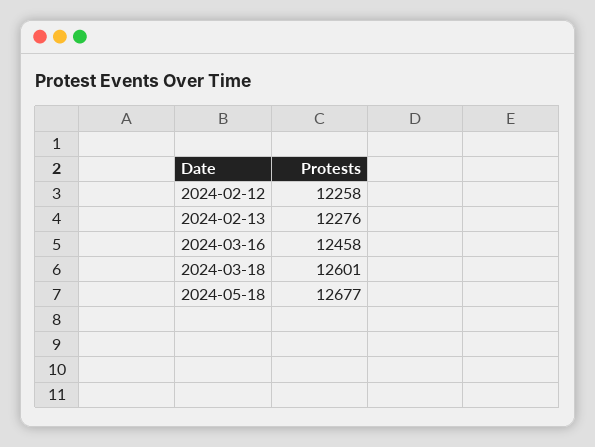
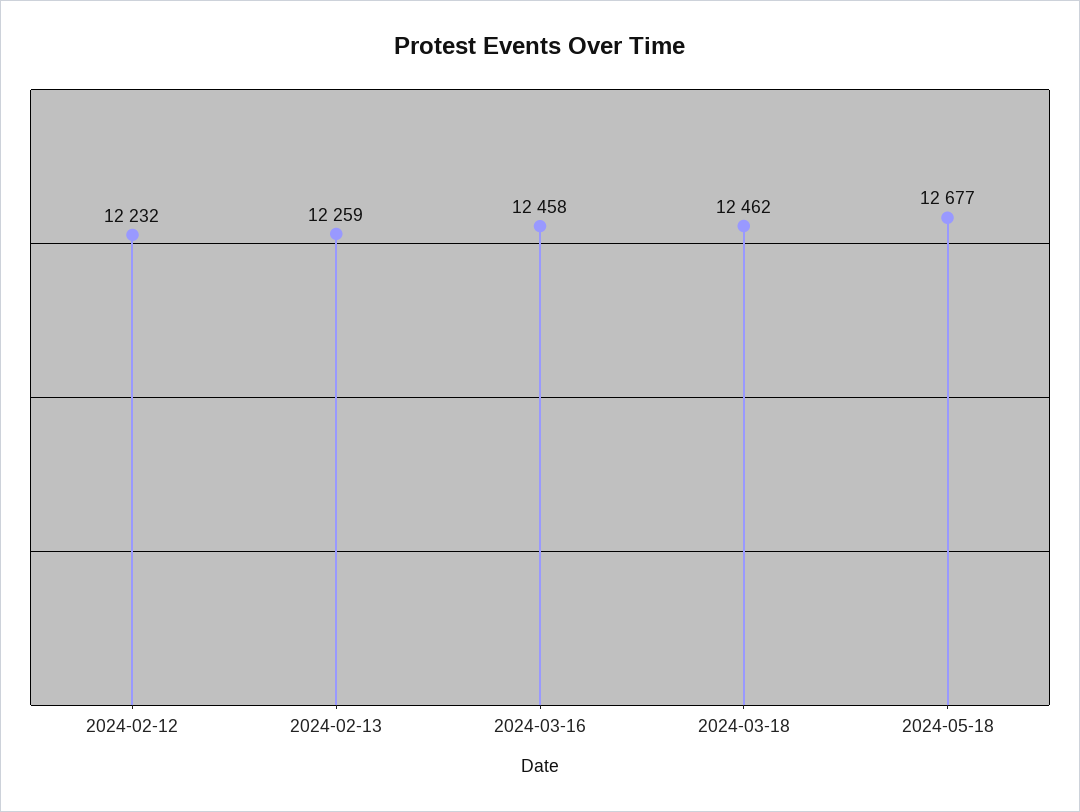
2024-02-12: 12258 -> 12232
2024-02-13: 12276 -> 12259
2024-03-18: 12601 -> 12462

